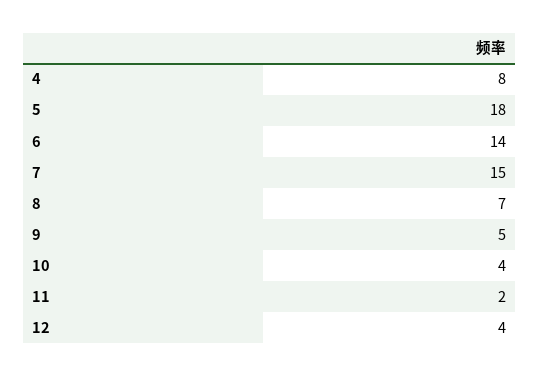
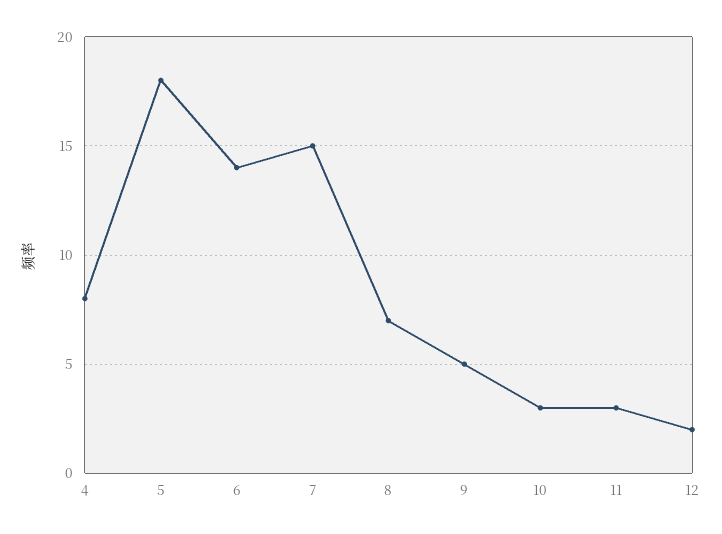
10: 4 -> 3
11: 2 -> 3
12: 4 -> 2

